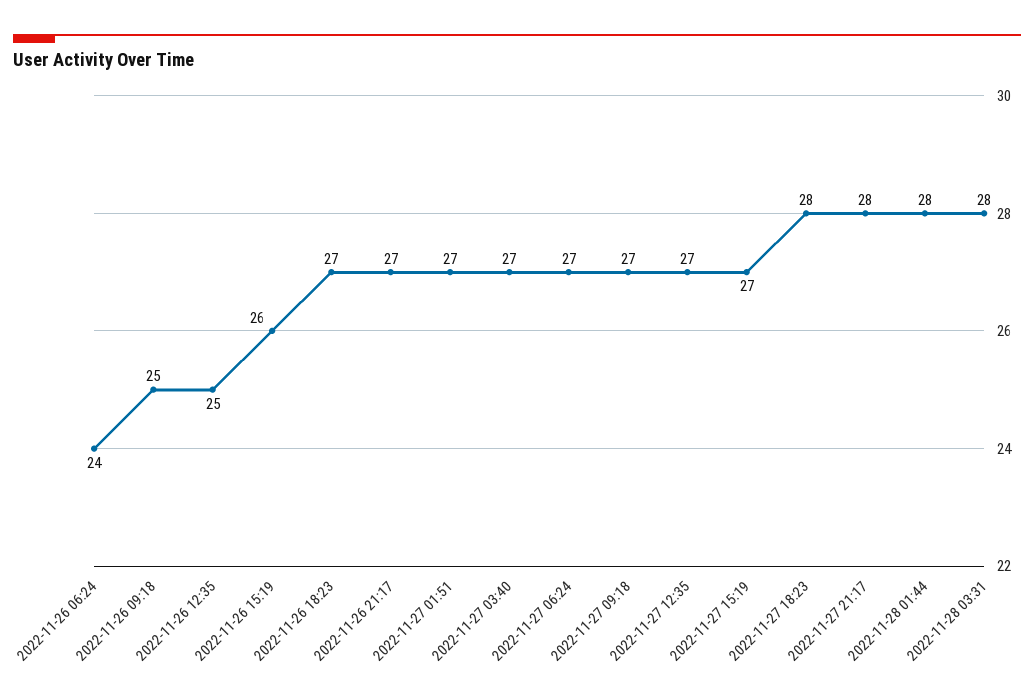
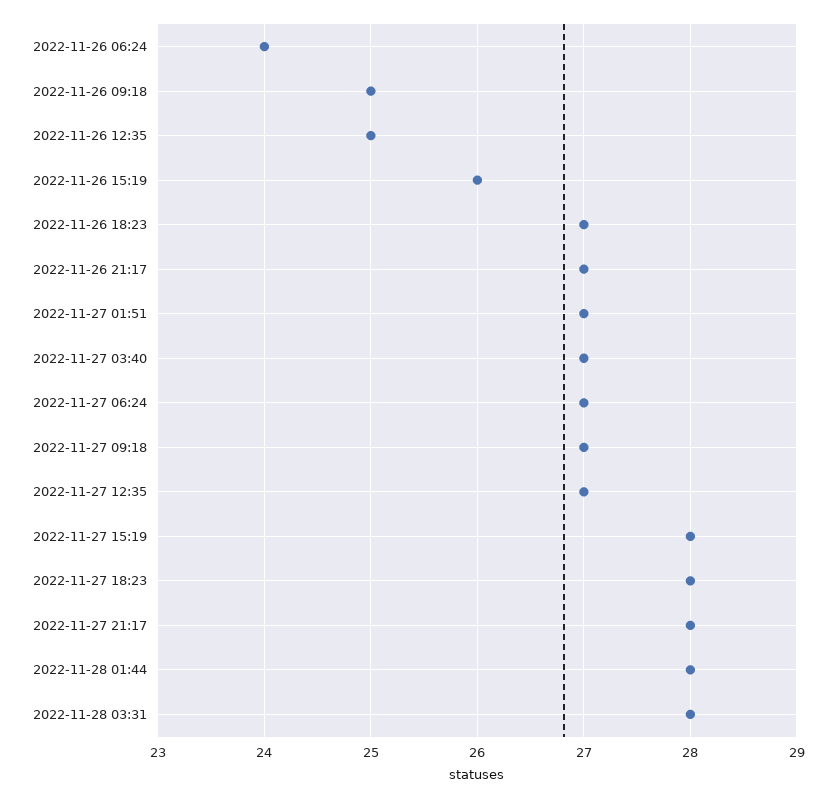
2022-11-27 15:19: 27 -> 28

